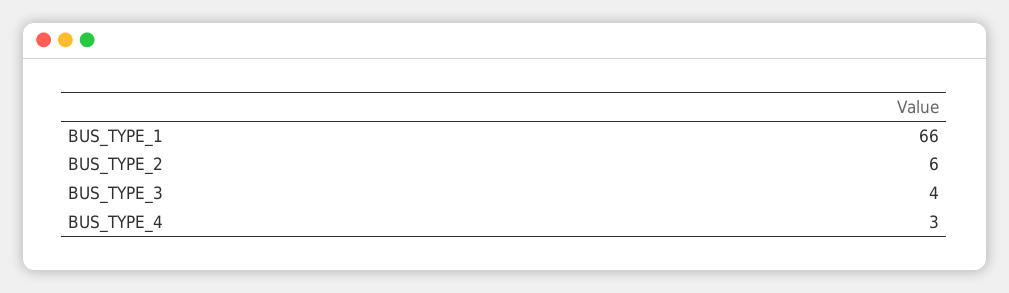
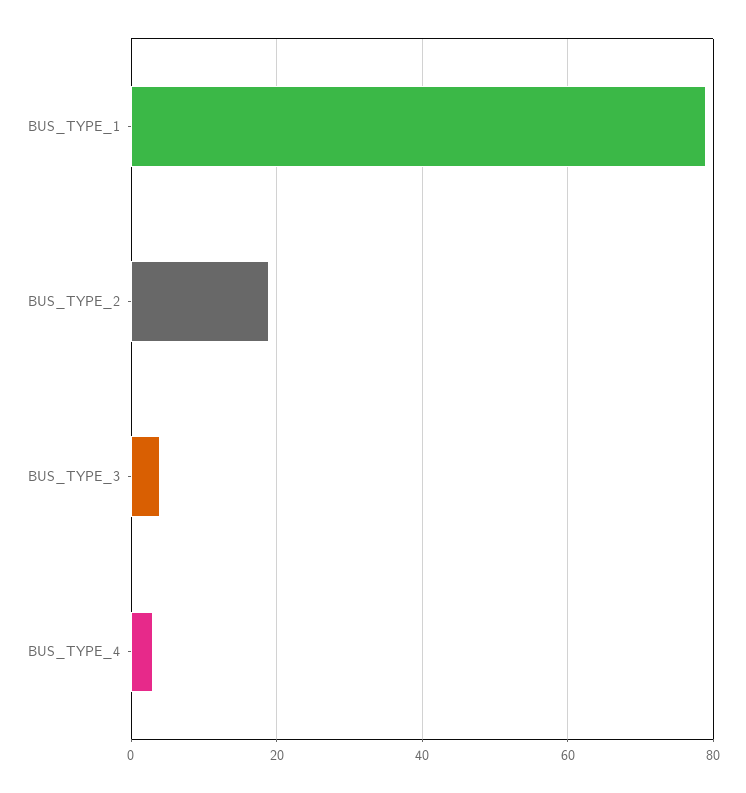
BUS_TYPE_1: 66 -> 80
BUS_TYPE_2: 6 -> 20

